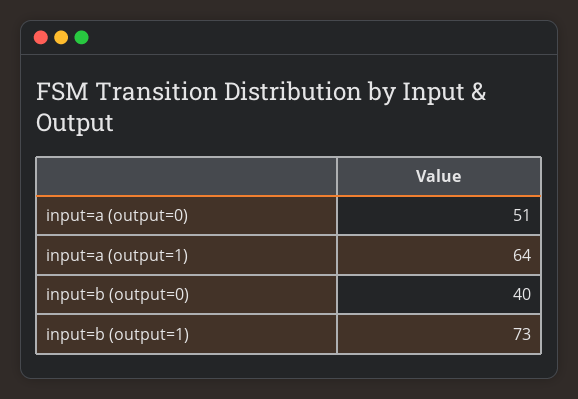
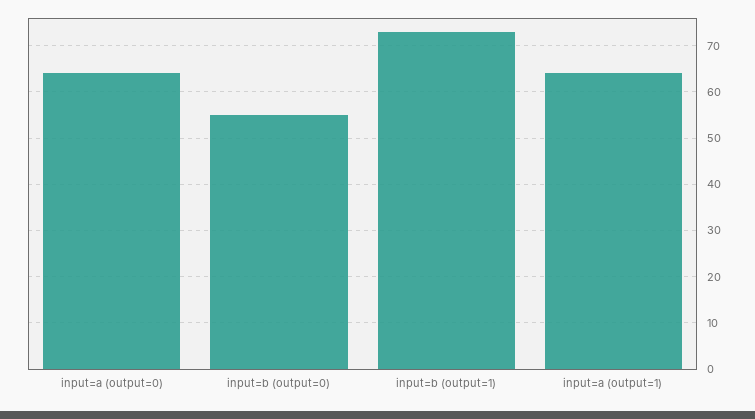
input=a (output=0): 51 -> 65
input=b (output=0): 40 -> 55

